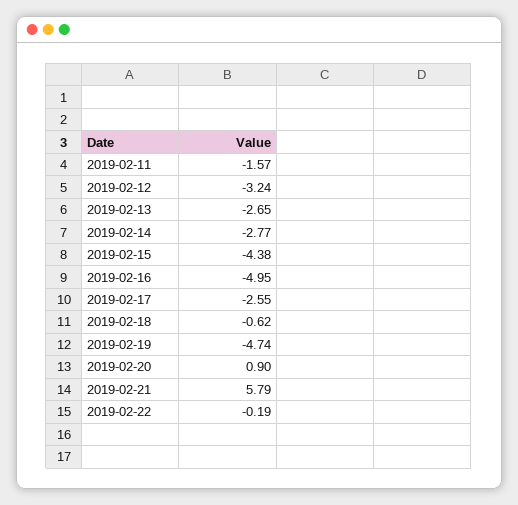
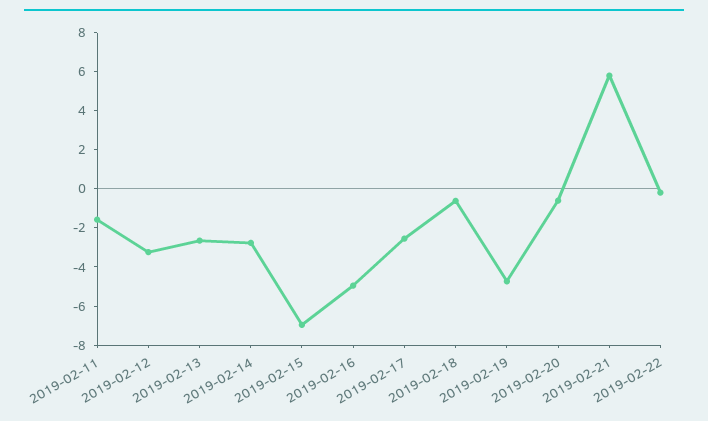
2019-02-15: -4.38 -> -7
2019-02-20: 0.9 -> -0.5

